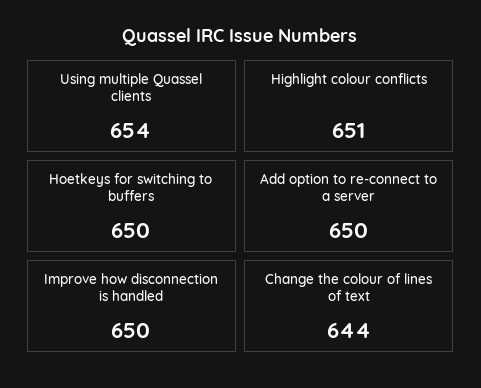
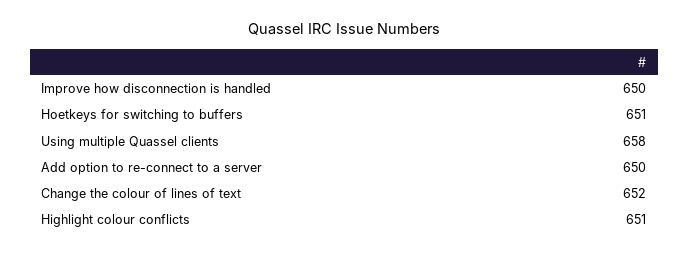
Using multiple Quassel clients: 654 -> 658
Hoetkeys for switching to buffers: 650 -> 651
Change the colour of lines of text: 644 -> 652

